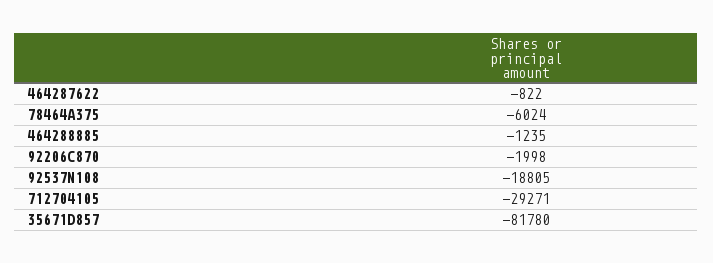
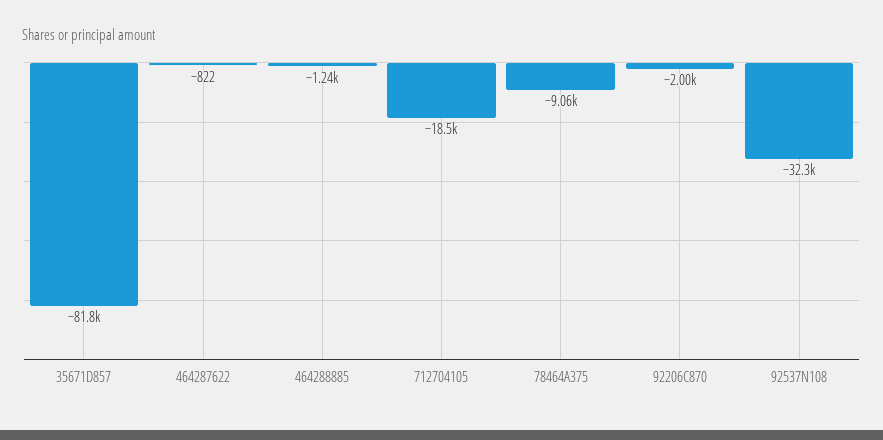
78464A375: -6024 -> -9060
92537N108: -18805 -> -32300
712704105: -29271 -> -18500

